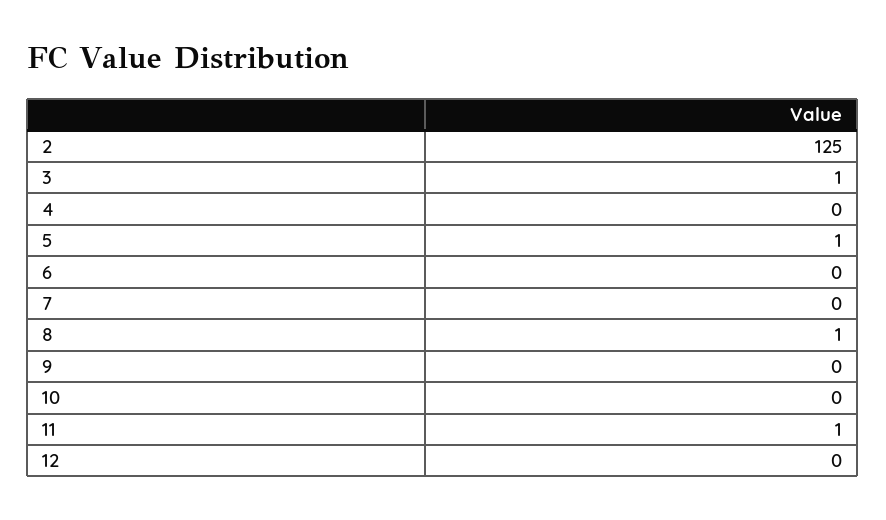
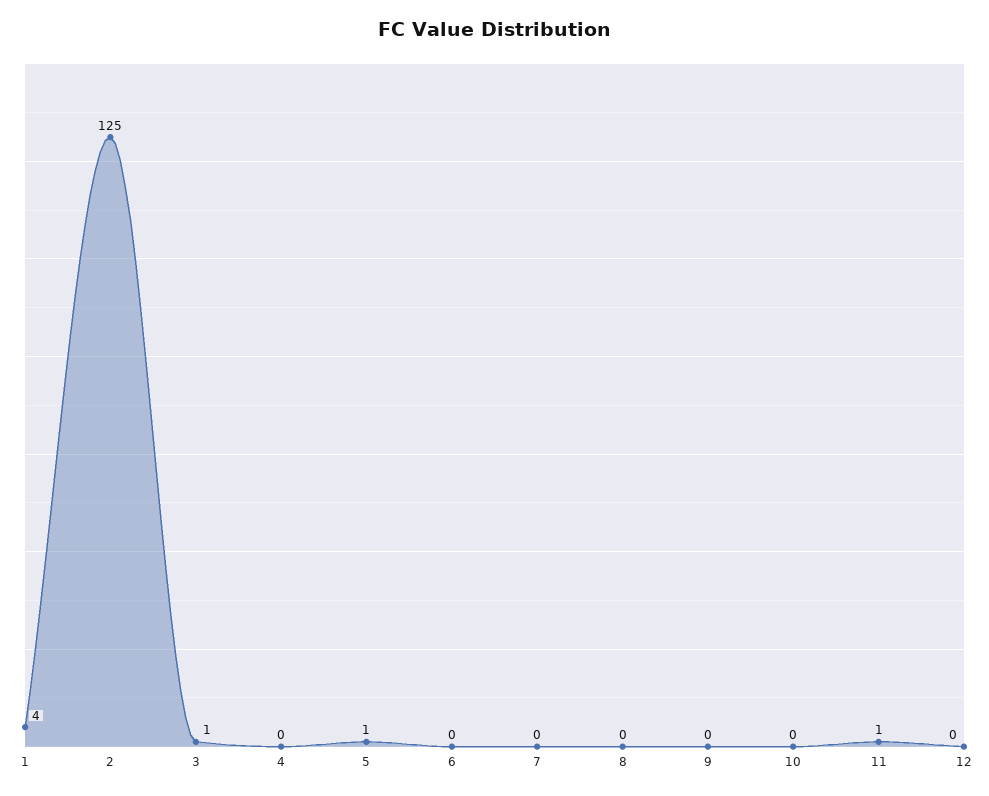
8: 1 -> 0
1: none -> 4

